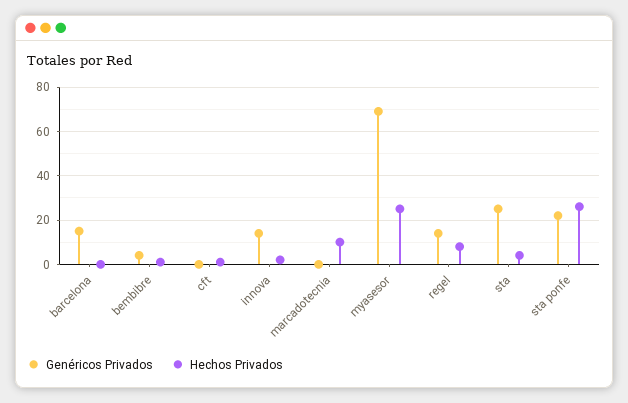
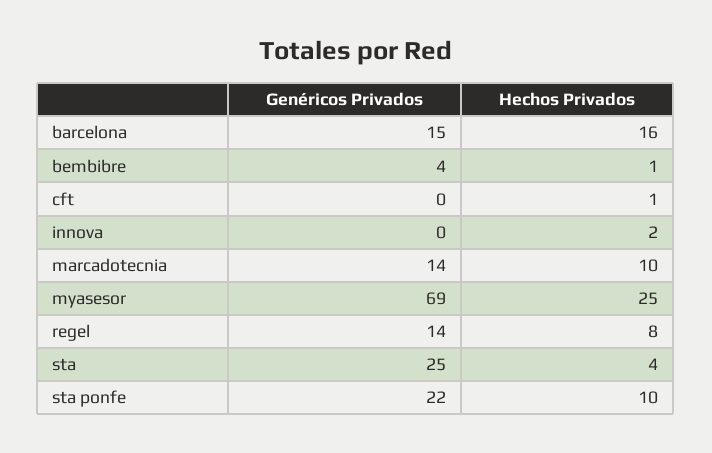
Hechos Privados, barcelona: 0 -> 16
Genéricos Privados, innova: 15 -> 0
Genéricos Privados, marcadotecnia: 0 -> 14
Hechos Privados, sta ponfe: 25 -> 10

